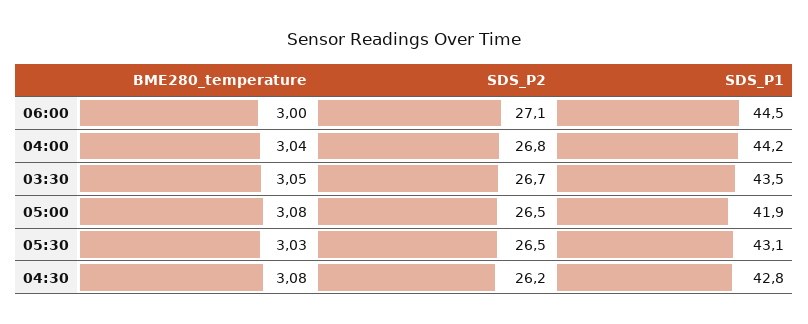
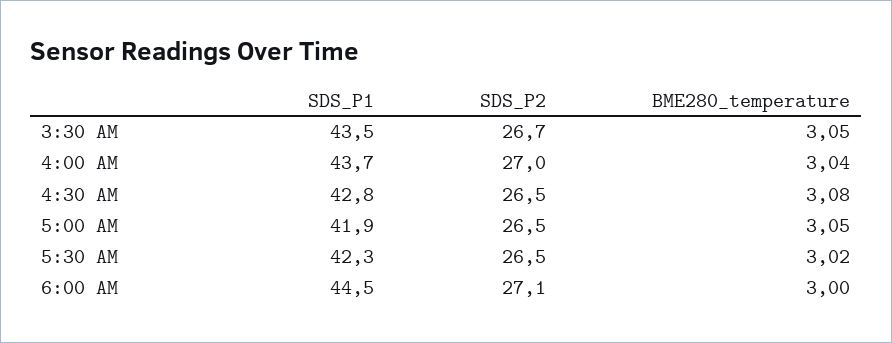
SDS_P2, 04:00: 26.8 -> 27
SDS_P1, 04:00: 44.2 -> 43.7
BME280_temperature, 05:00: 3.08 -> 3.05
BME280_temperature, 05:30: 3.03 -> 3.02
SDS_P1, 05:30: 43.1 -> 42.3
SDS_P2, 04:30: 26.2 -> 26.5

